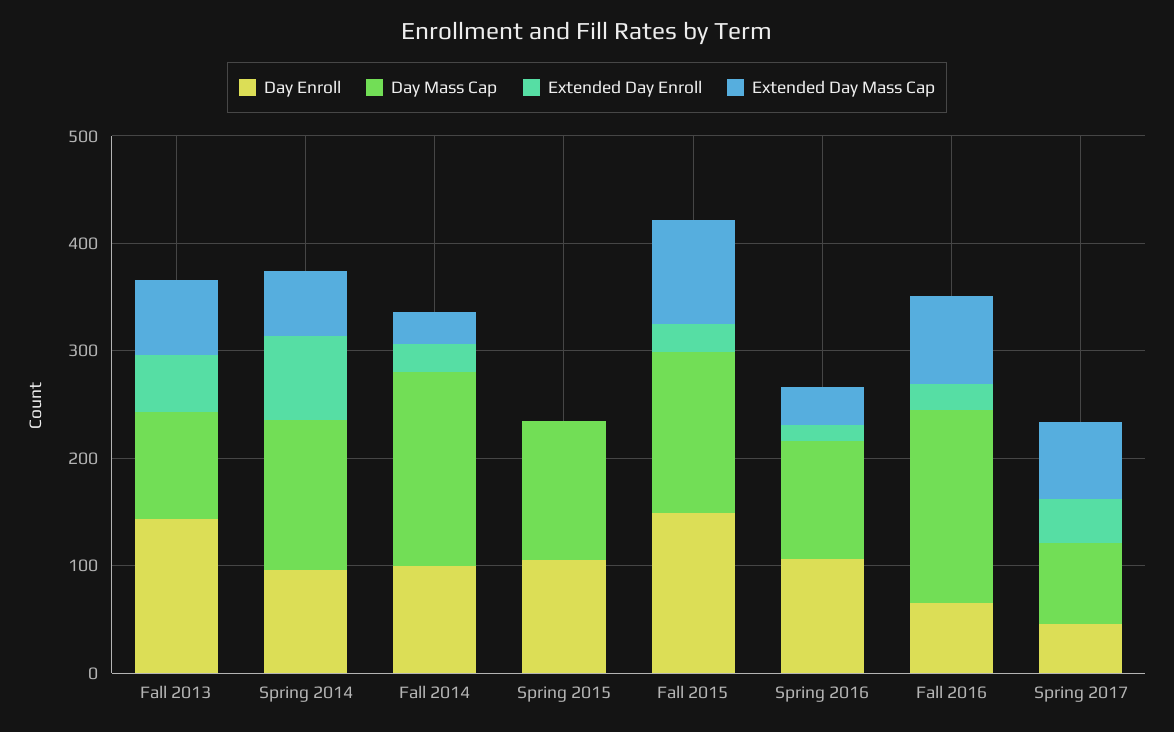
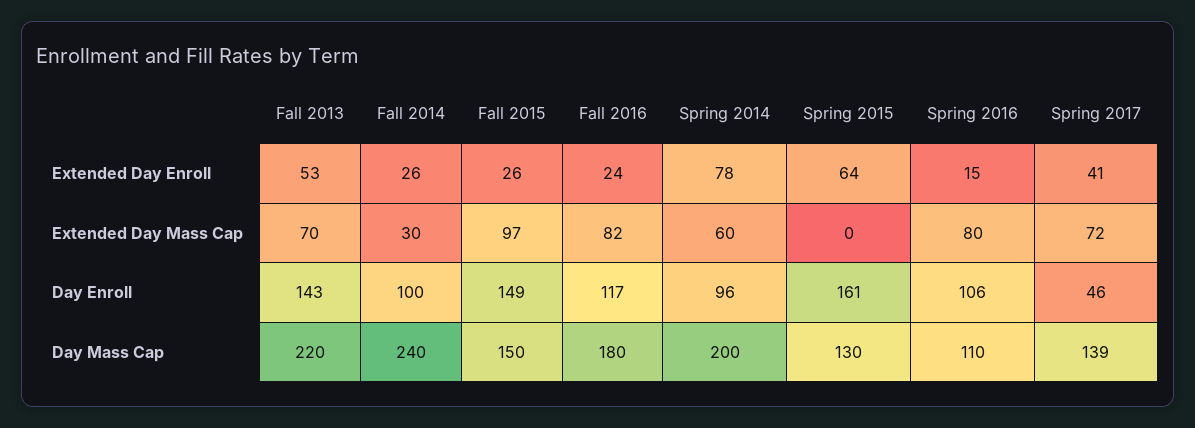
Day Mass Cap, Fall 2013: 100 -> 220
Day Mass Cap, Spring 2014: 140 -> 200
Day Mass Cap, Fall 2014: 180 -> 240
Day Enroll, Spring 2015: 100 -> 161
Extended Day Enroll, Spring 2015: 0 -> 64
Extended Day Mass Cap, Spring 2016: 40 -> 80
Day Enroll, Fall 2016: 60 -> 117
Day Mass Cap, Spring 2017: 80 -> 139

